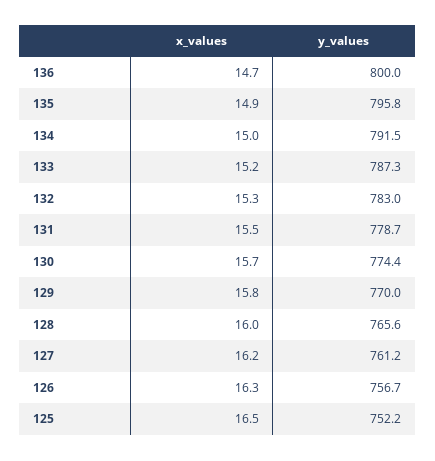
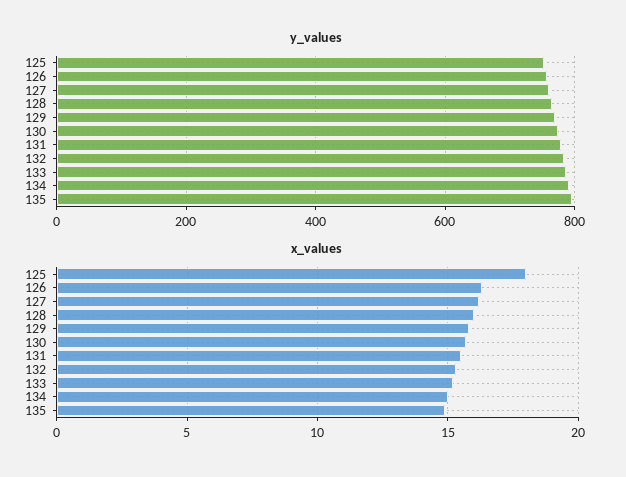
x_values, 136: 14.7 -> none
y_values, 136: 800 -> none
x_values, 125: 16.5 -> 18

